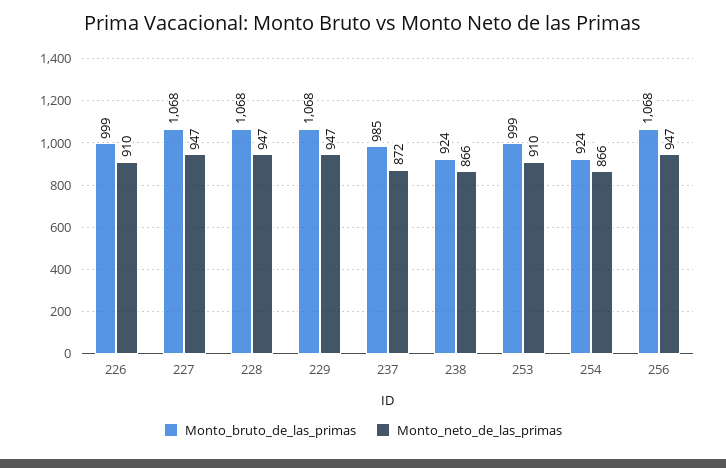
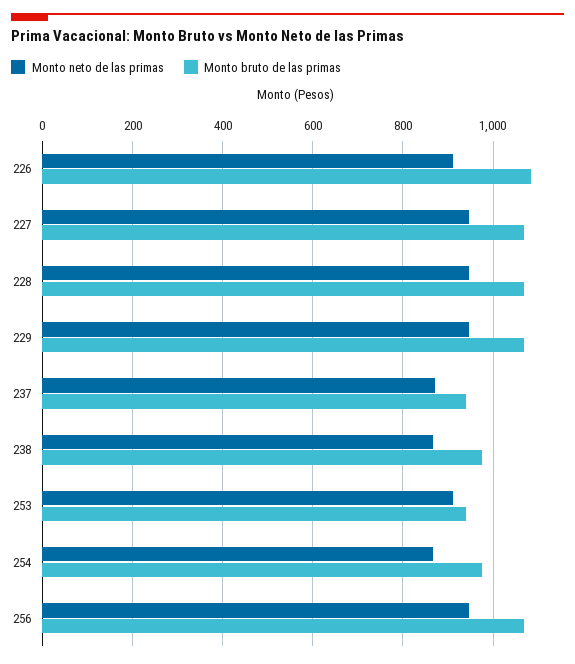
Monto_bruto_de_las_primas, 226: 999 -> 1080
Monto_bruto_de_las_primas, 237: 985 -> 940
Monto_bruto_de_las_primas, 238: 924 -> 980
Monto_bruto_de_las_primas, 253: 999 -> 940
Monto_bruto_de_las_primas, 254: 924 -> 980

